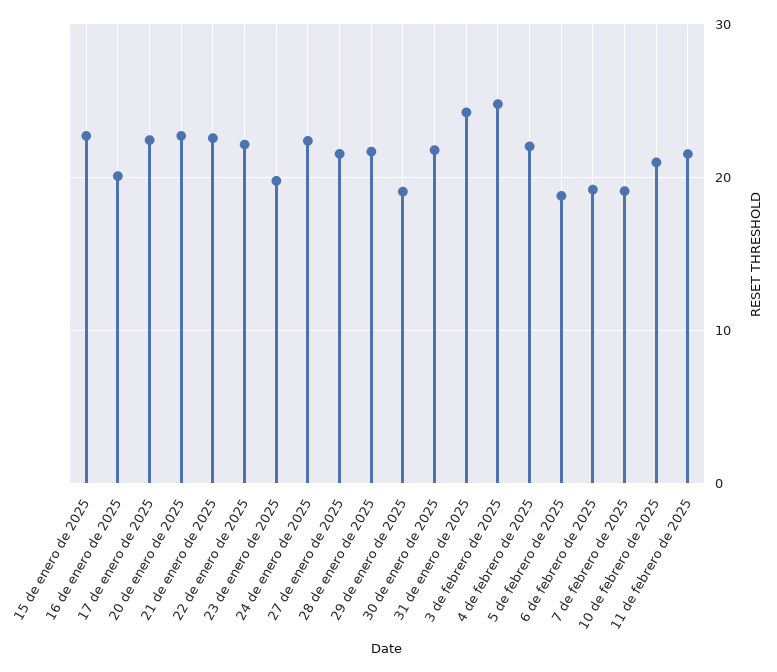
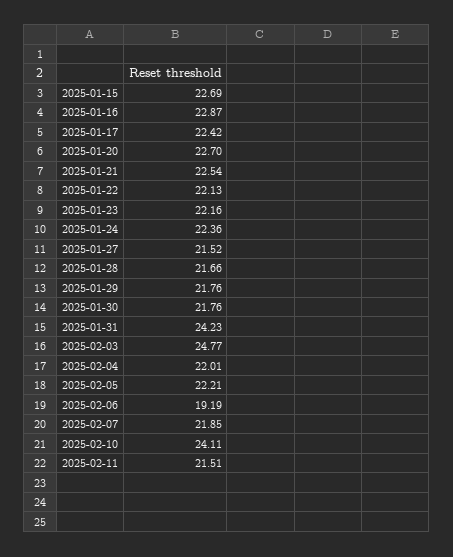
16 de enero de 2025: 20 -> 22.87
23 de enero de 2025: 20 -> 22.16
29 de enero de 2025: 19 -> 21.76
5 de febrero de 2025: 19 -> 22.21
7 de febrero de 2025: 19 -> 21.85
10 de febrero de 2025: 21 -> 24.11

